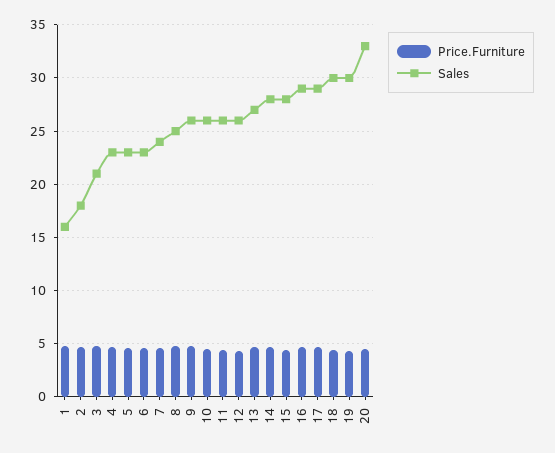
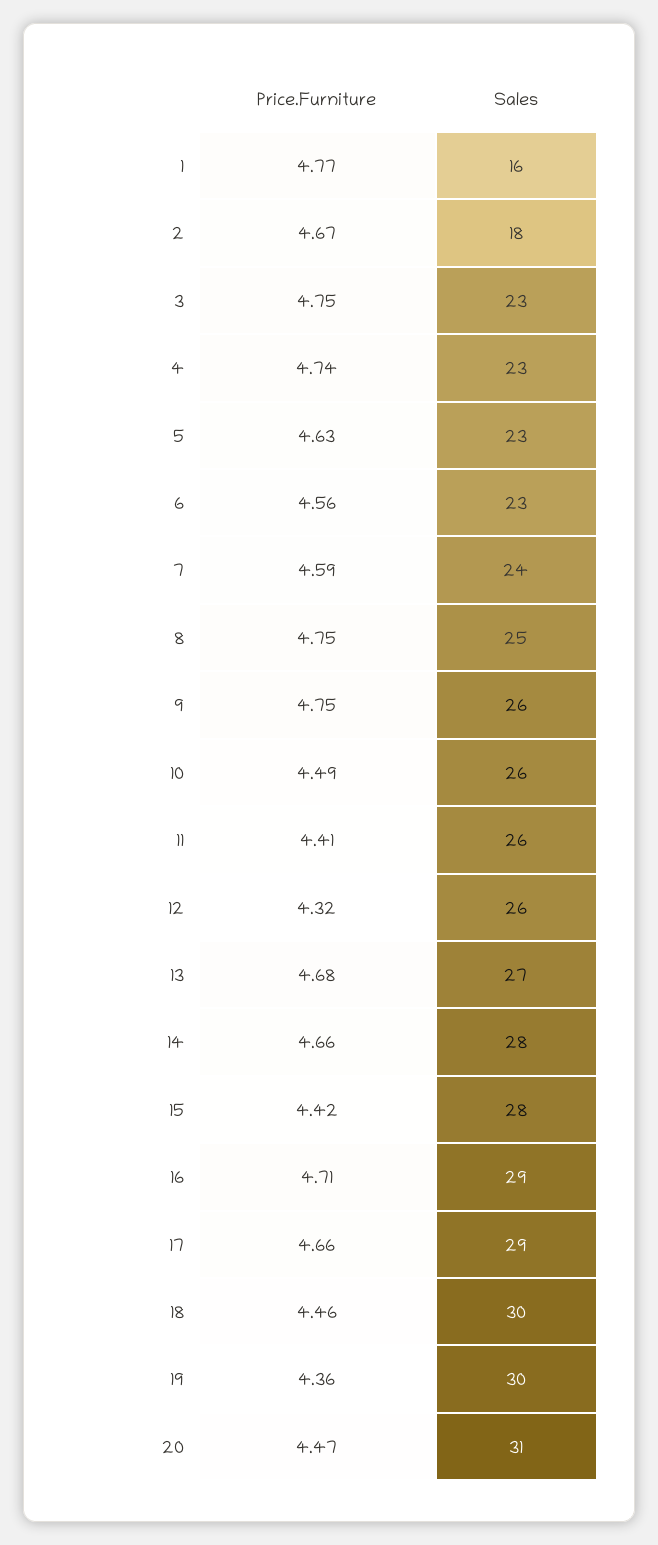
Sales, 3: 21 -> 23
Sales, 20: 33 -> 31

